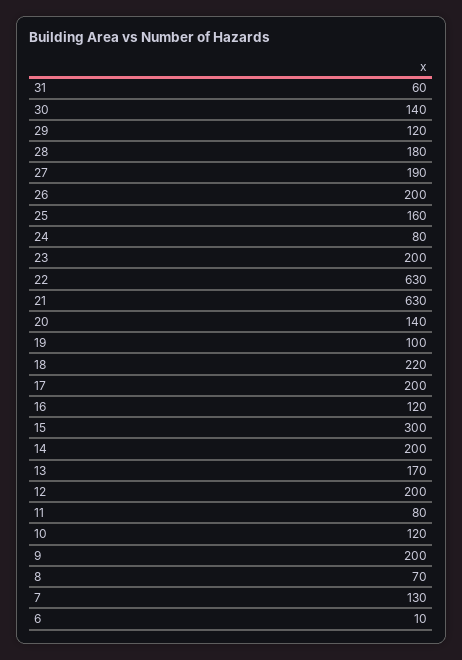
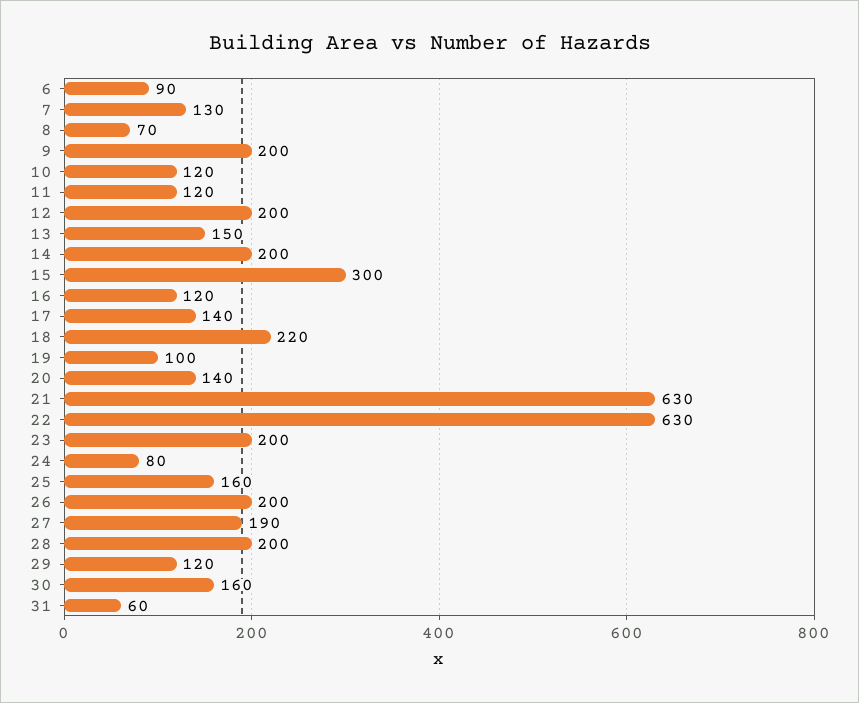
30: 140 -> 160
28: 180 -> 200
17: 200 -> 140
13: 170 -> 150
11: 80 -> 120
6: 10 -> 90

